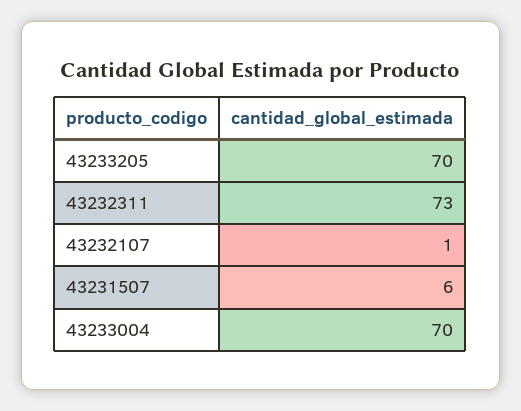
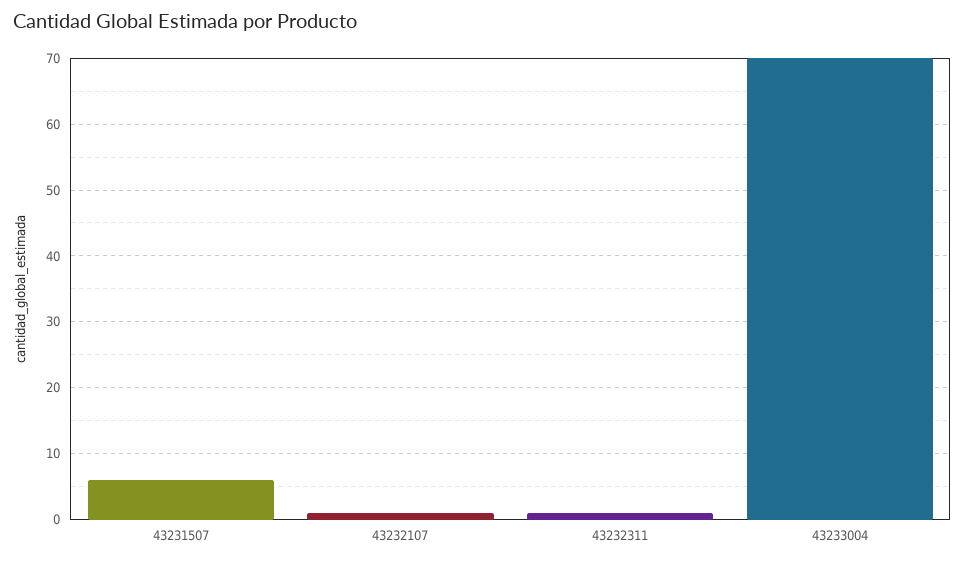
43233205: 70 -> none
43232311: 73 -> 1

